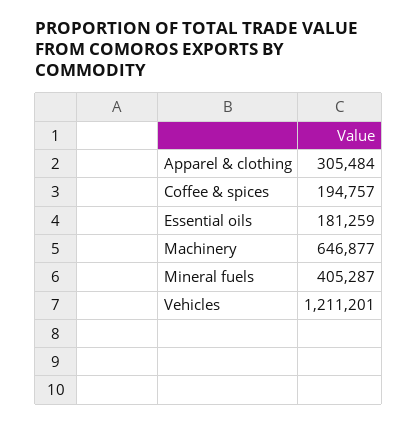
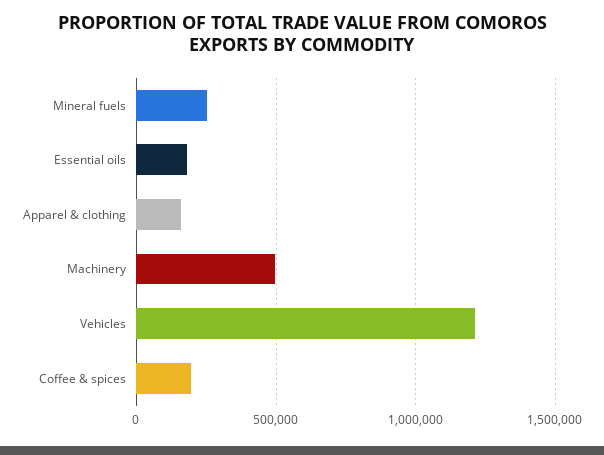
Apparel & clothing: 305484 -> 150000
Machinery: 646877 -> 500000
Mineral fuels: 405287 -> 250000

